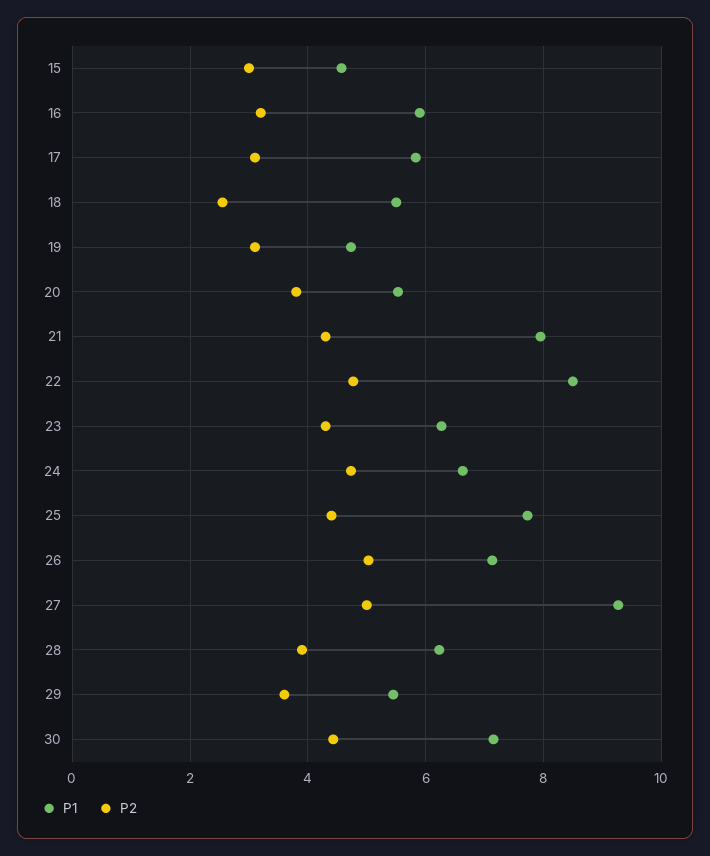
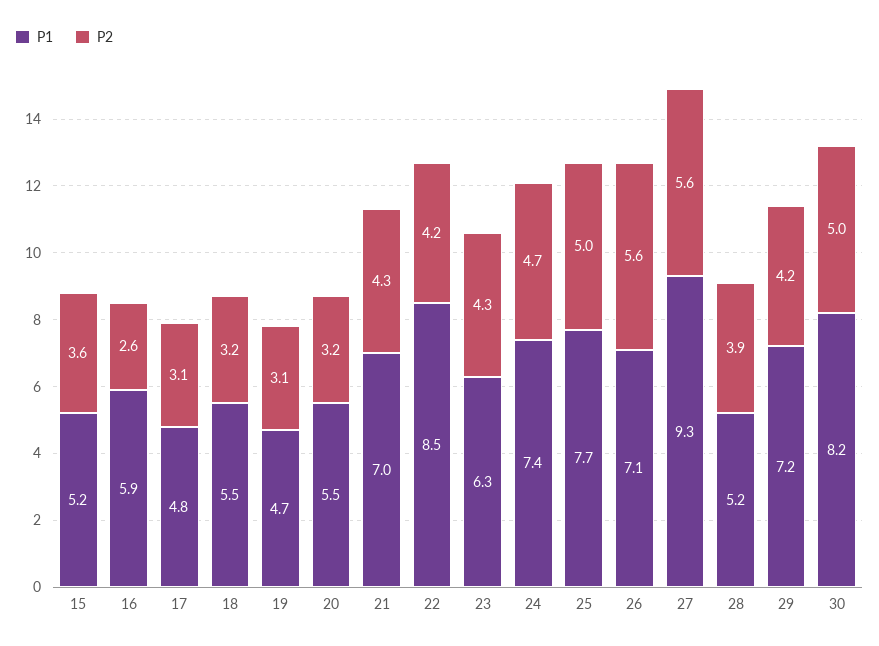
P1, 15: 4.6 -> 5.2
P2, 15: 3 -> 3.6
P2, 16: 3.2 -> 2.6
P1, 17: 5.8 -> 4.8
P2, 18: 2.6 -> 3.2
P2, 20: 3.8 -> 3.2
P1, 21: 8 -> 7
P2, 22: 4.8 -> 4.2
P1, 24: 6.6 -> 7.4
P2, 25: 4.4 -> 5
P2, 26: 5 -> 5.6
P2, 27: 5 -> 5.6
P1, 28: 6.2 -> 5.2
P1, 29: 5.4 -> 7.2
P2, 29: 3.6 -> 4.2
P1, 30: 7.2 -> 8.2
P2, 30: 4.4 -> 5

